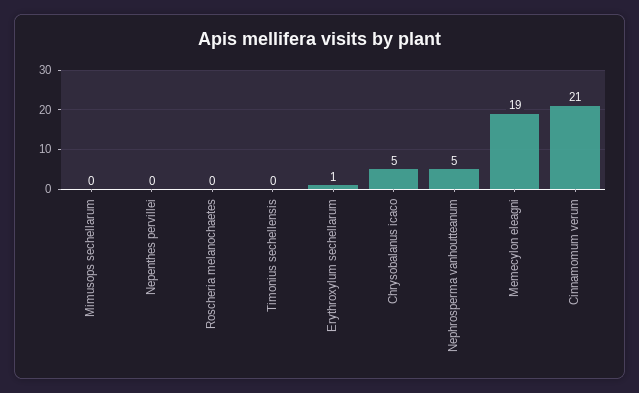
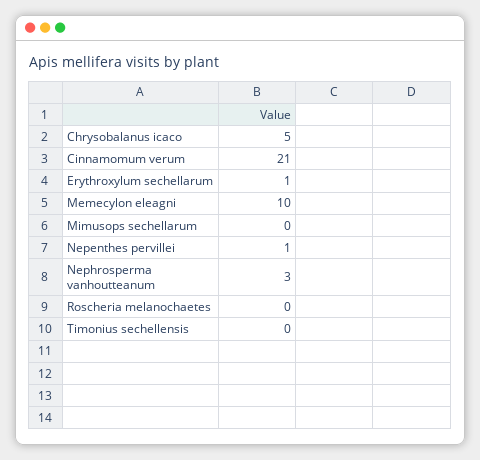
Nepenthes pervillei: 0 -> 1
Nephrosperma vanhoutteanum: 5 -> 3
Memecylon eleagni: 19 -> 10

